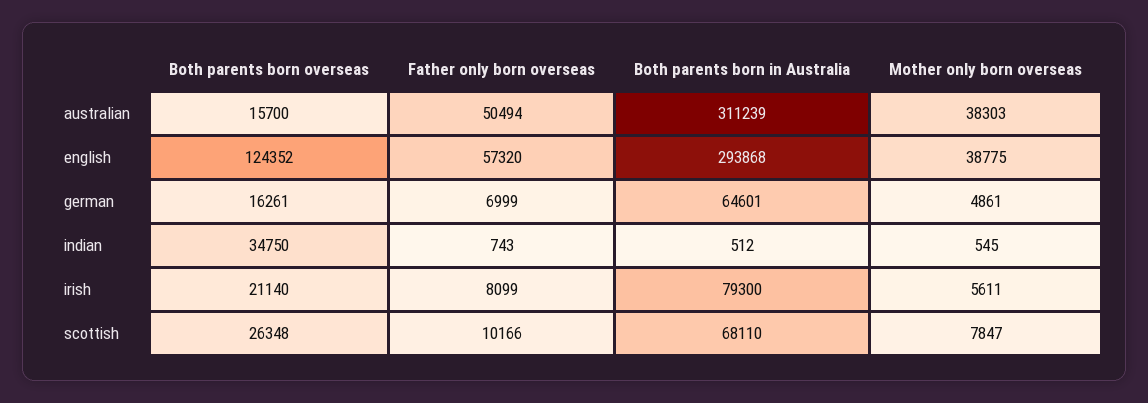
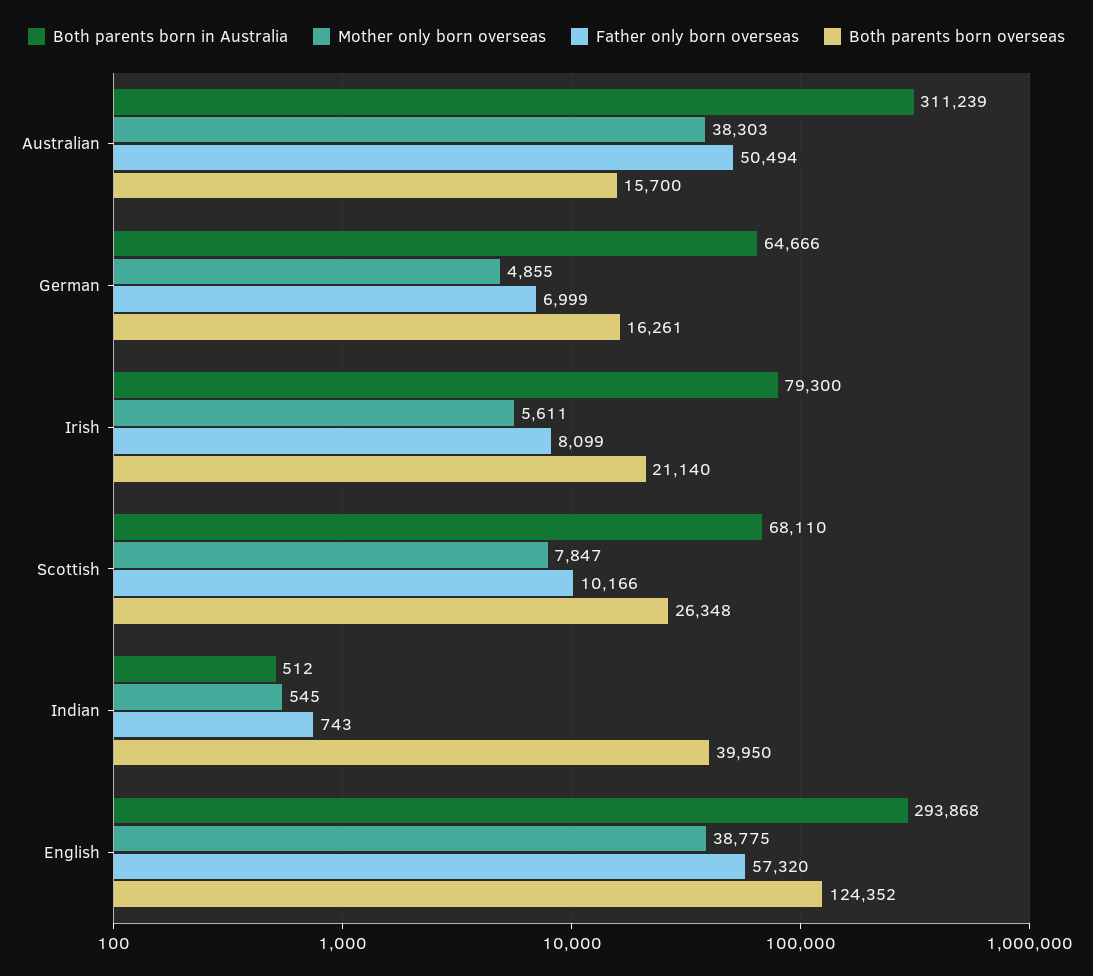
Both parents born in Australia, german: 64601 -> 64666
Mother only born overseas, german: 4861 -> 4855
Both parents born overseas, indian: 34750 -> 39950

